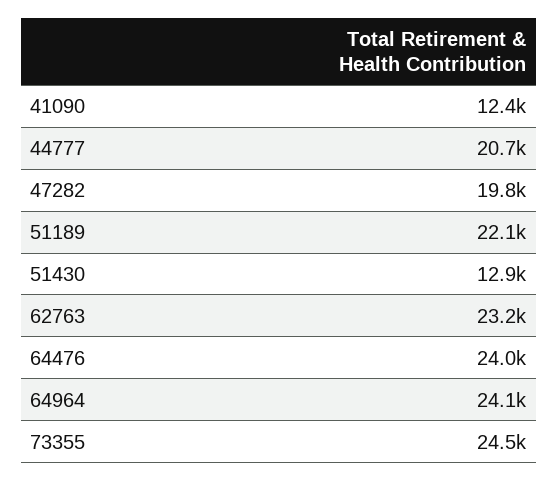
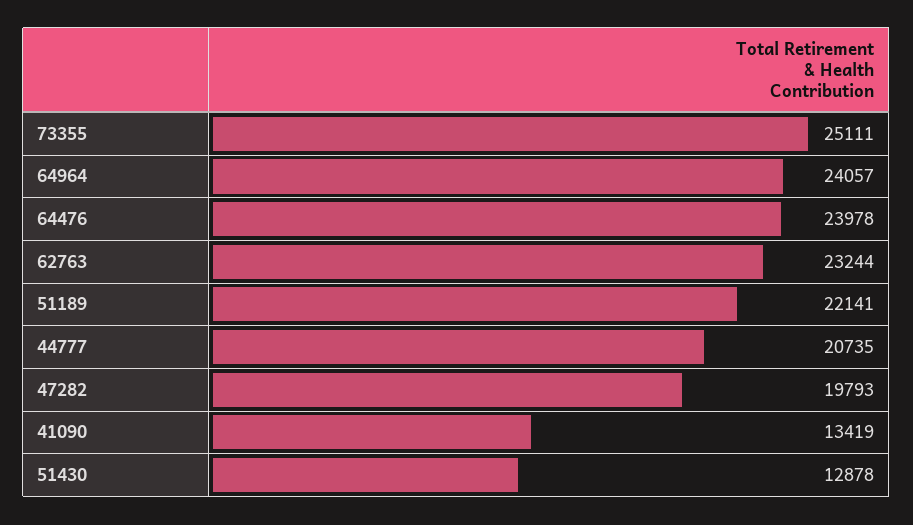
41090: 12400 -> 13419
73355: 24500 -> 25111

